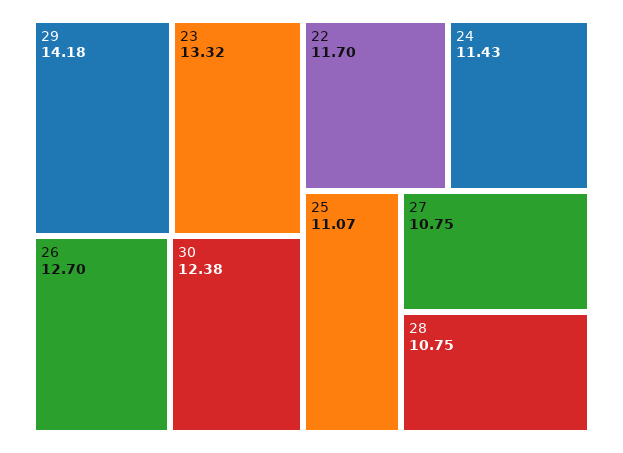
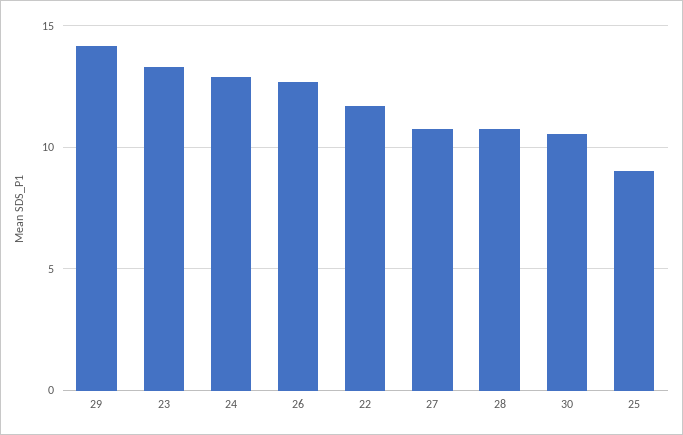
30: 12.38 -> 10.5
24: 11.43 -> 13
25: 11.07 -> 9

